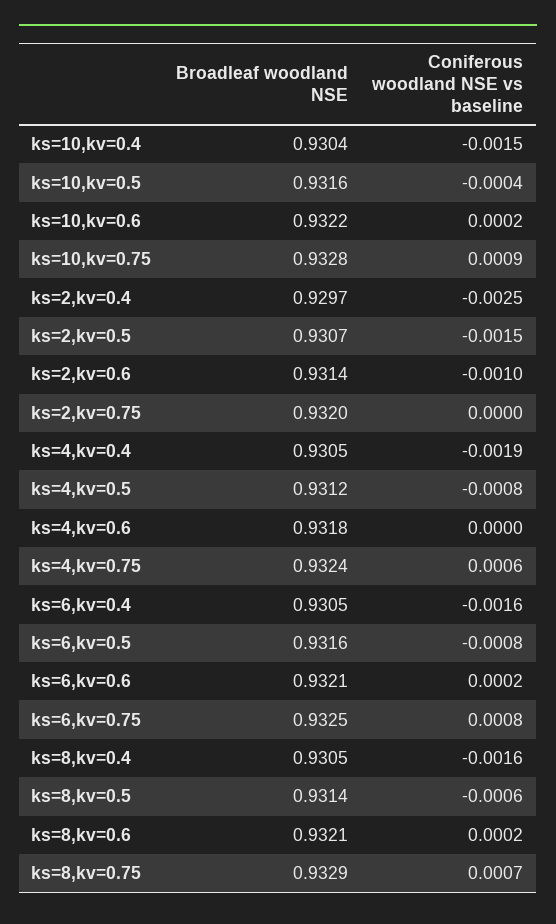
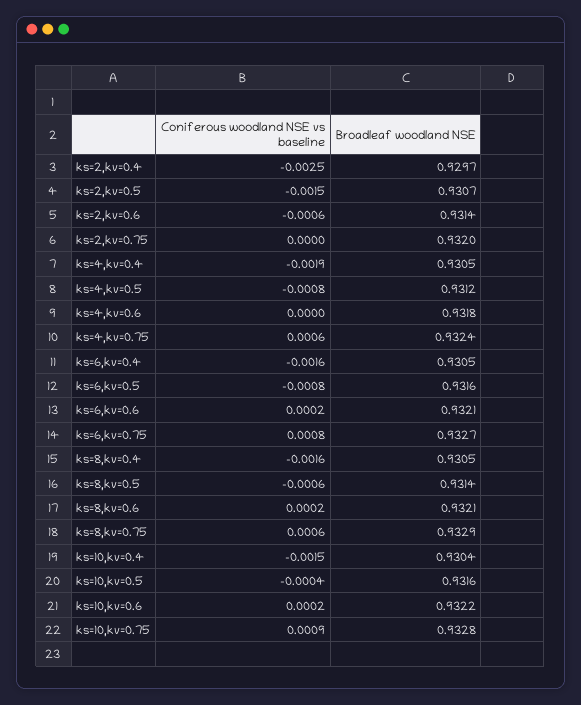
Coniferous woodland NSE vs baseline, ks=2,kv=0.6: -0.001 -> -0.0006
Broadleaf woodland NSE, ks=6,kv=0.75: 0.9325 -> 0.9327
Coniferous woodland NSE vs baseline, ks=8,kv=0.75: 0.0007 -> 0.0006

